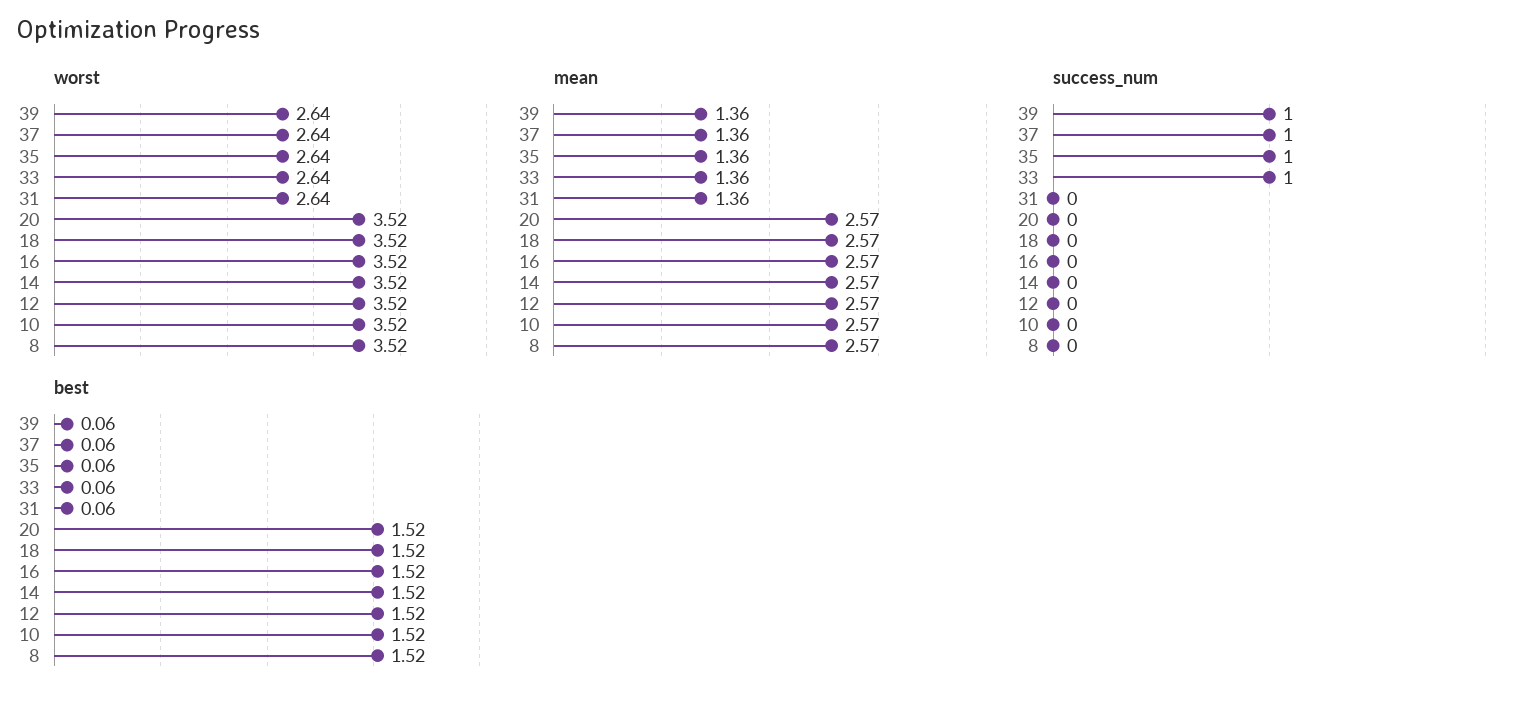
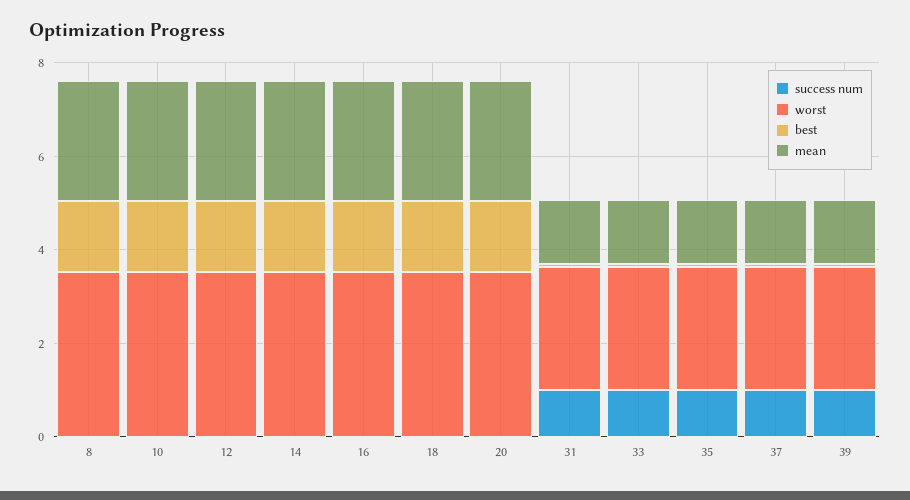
success_num, 31: 0 -> 1

